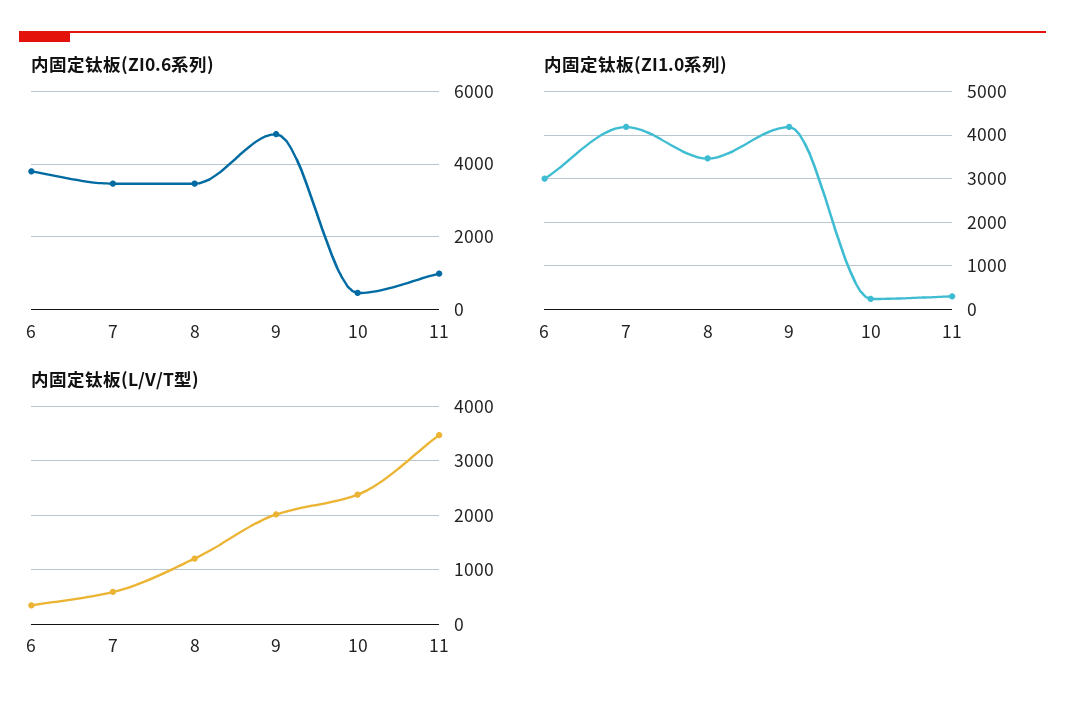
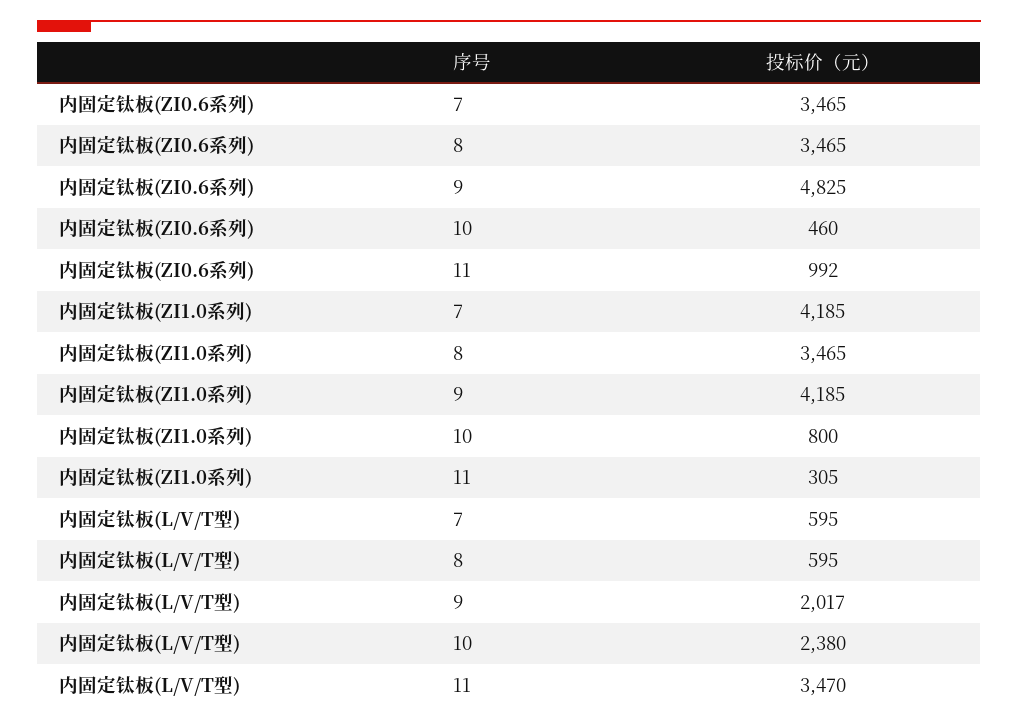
内固定钛板(ZI0.6系列), 6: 3800 -> none
内固定钛板(ZI1.0系列), 6: 3000 -> none
内固定钛板(ZI1.0系列), 10: 200 -> 800
内固定钛板(L/V/T型), 6: 400 -> none
内固定钛板(L/V/T型), 8: 1200 -> 595

